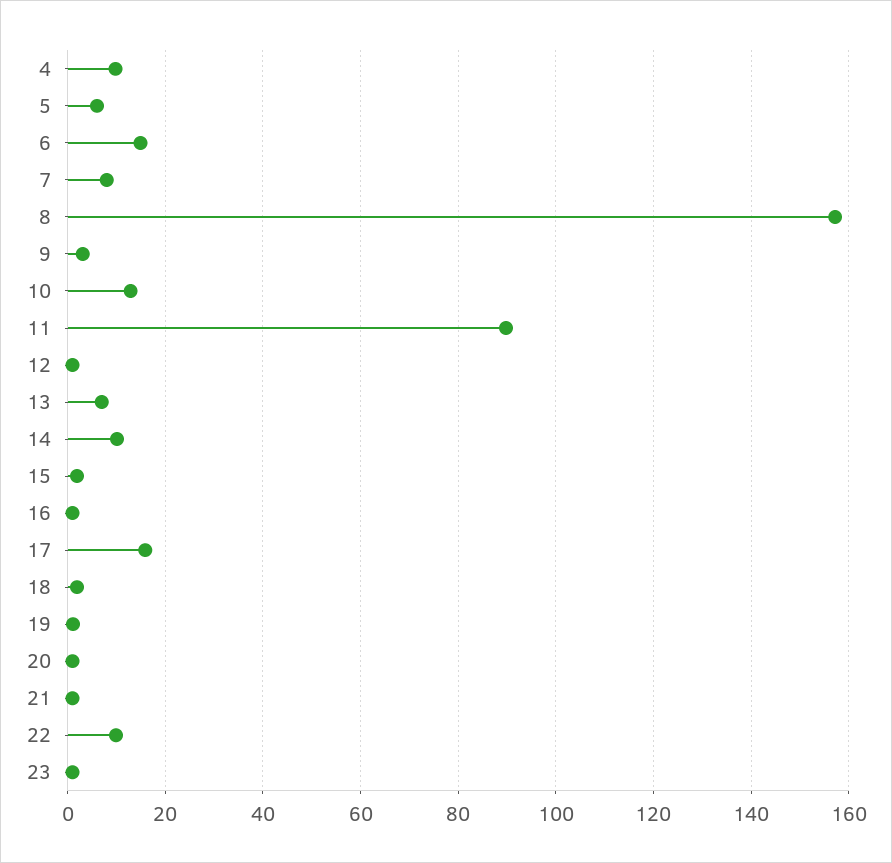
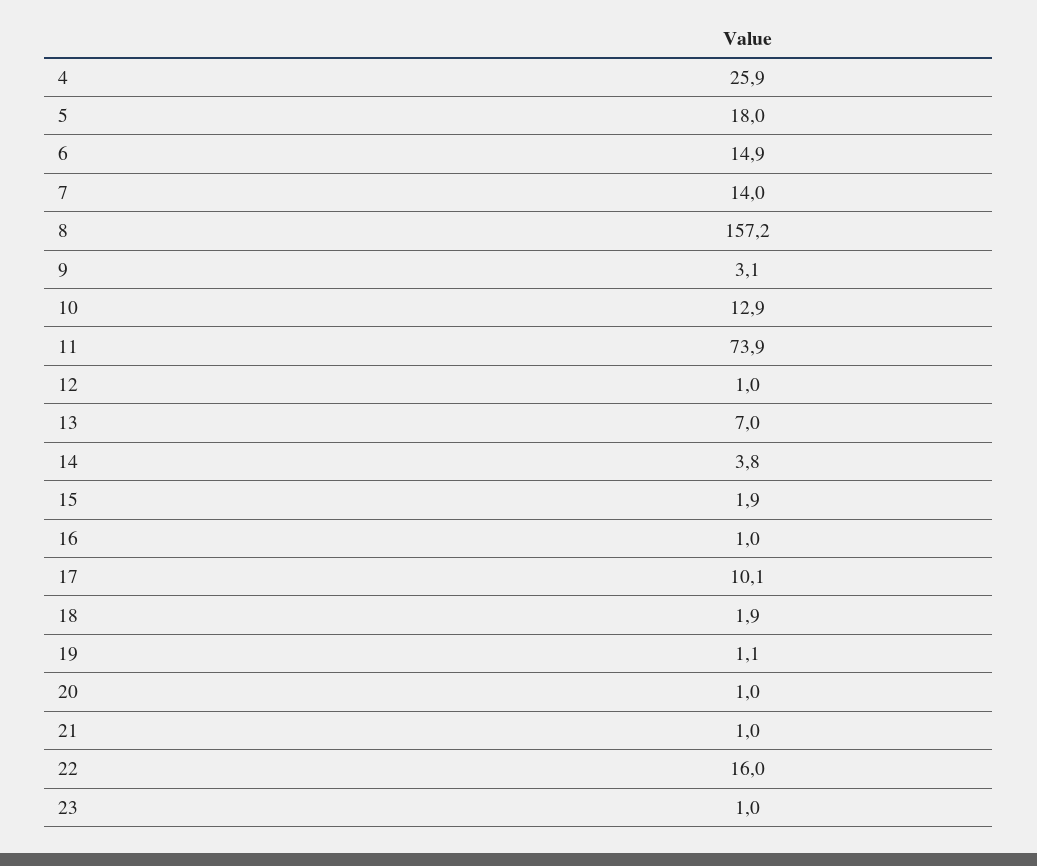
4: 10 -> 25.9
5: 6 -> 18
7: 8 -> 14
11: 90 -> 73.9
14: 10 -> 3.8
17: 16 -> 10.1
22: 10 -> 16

